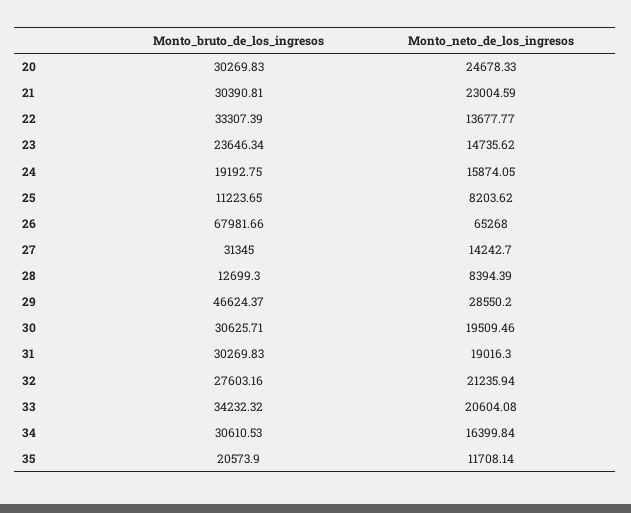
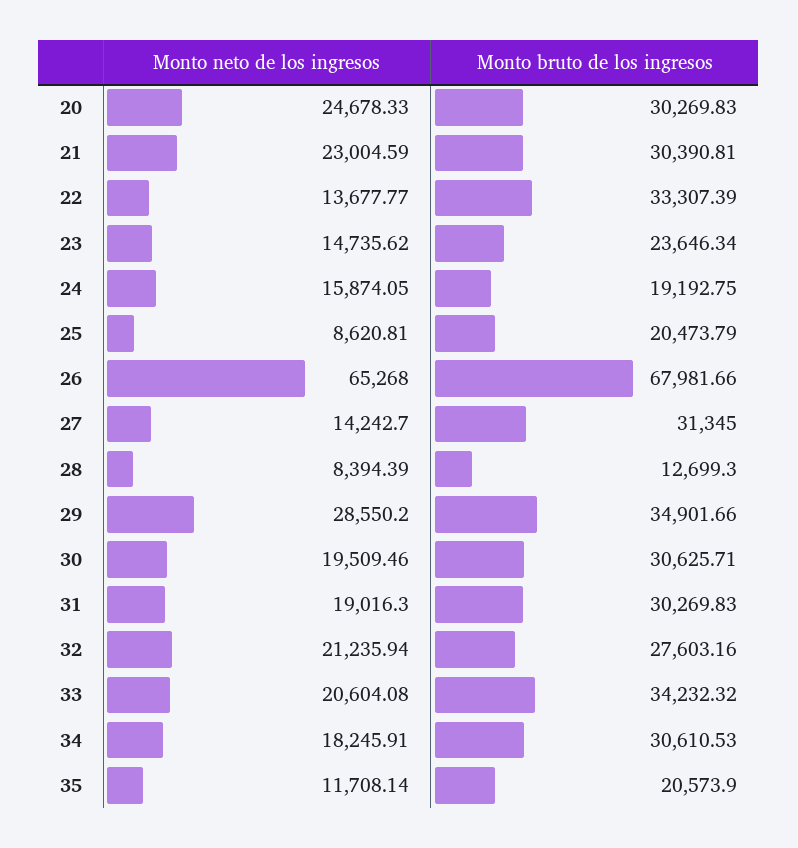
Monto_bruto_de_los_ingresos, 25: 11223.65 -> 20473.79
Monto_neto_de_los_ingresos, 25: 8203.62 -> 8620.81
Monto_bruto_de_los_ingresos, 29: 46624.37 -> 34901.66
Monto_neto_de_los_ingresos, 34: 16399.84 -> 18245.91

